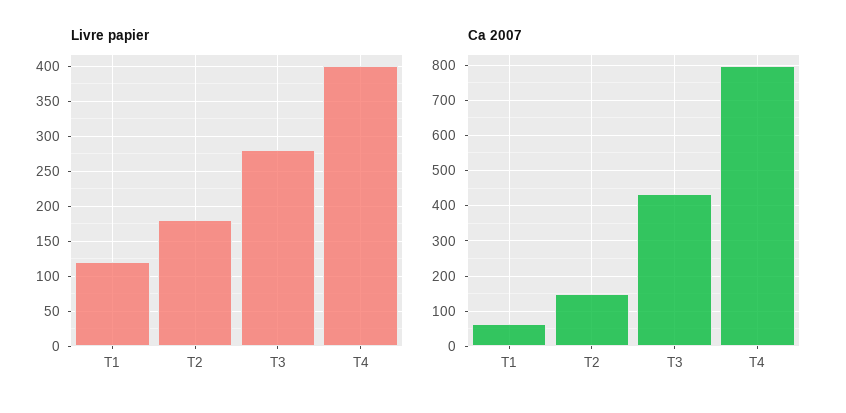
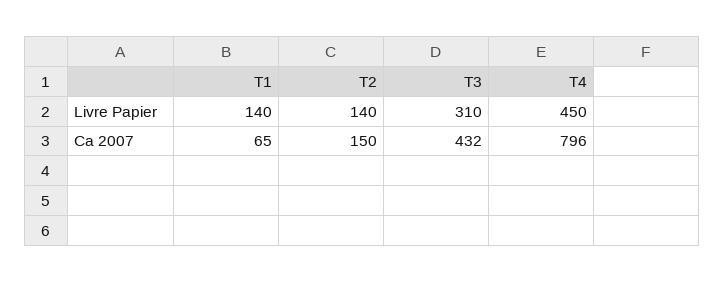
Livre papier, T1: 120 -> 140
Livre papier, T2: 180 -> 140
Livre papier, T3: 280 -> 310
Livre papier, T4: 400 -> 450

